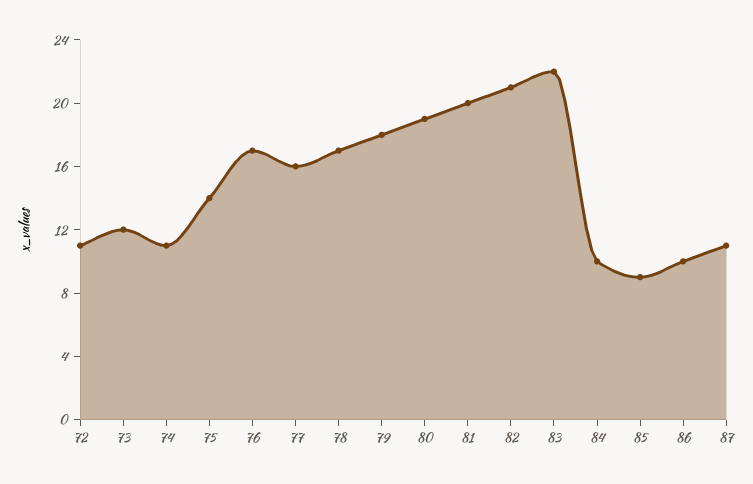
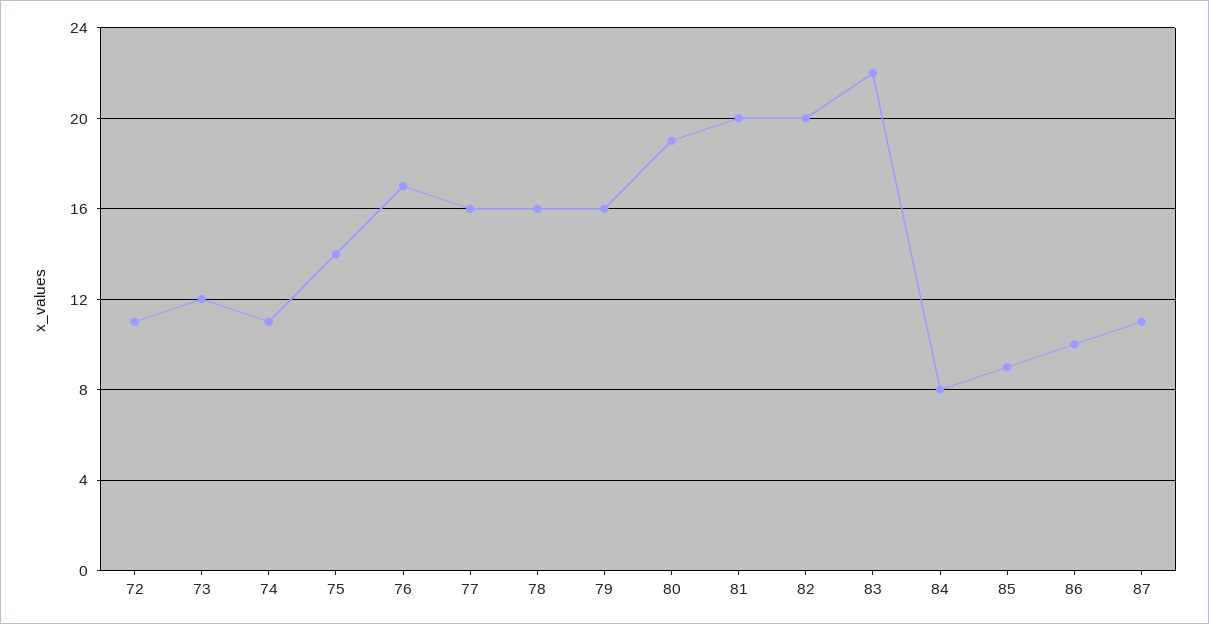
78: 17 -> 16
79: 18 -> 16
82: 21 -> 20
84: 10 -> 8

